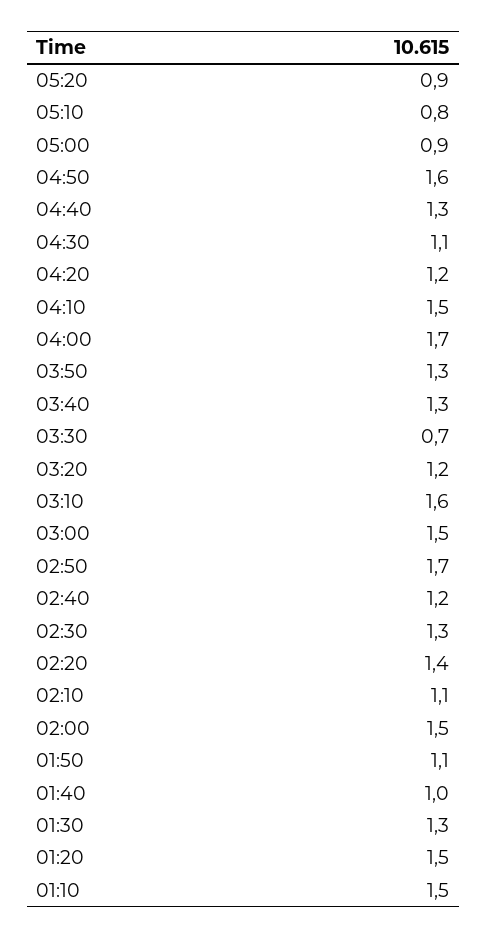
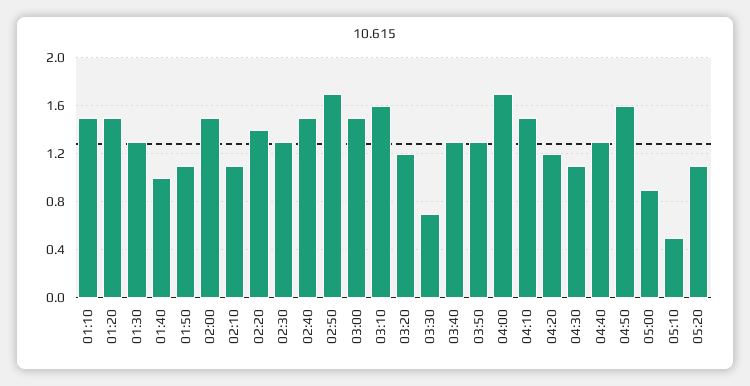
05:20: 0.9 -> 1.1
05:10: 0.8 -> 0.5
02:40: 1.2 -> 1.5

